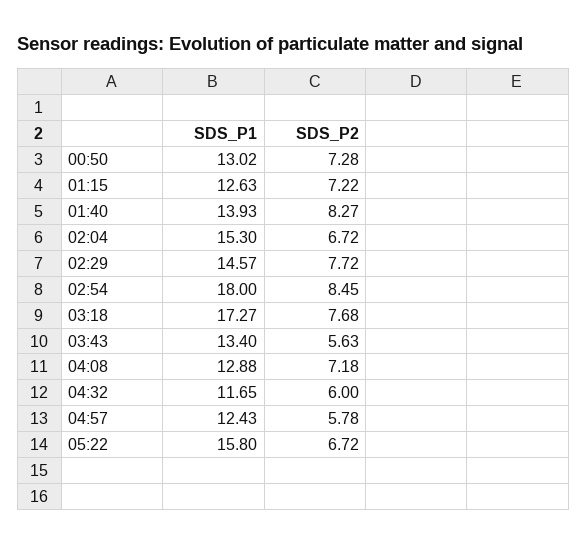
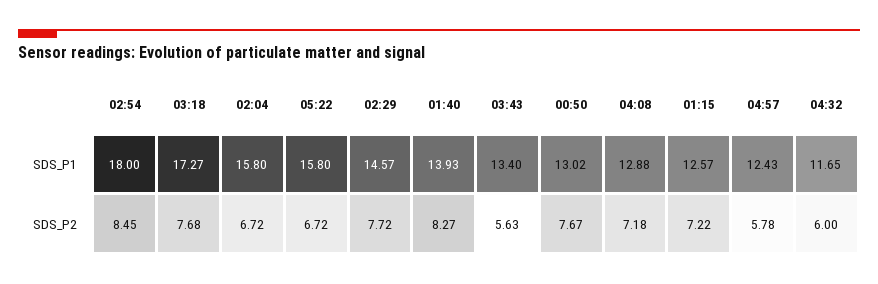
SDS_P2, 00:50: 7.28 -> 7.67
SDS_P1, 01:15: 12.63 -> 12.57
SDS_P1, 02:04: 15.3 -> 15.8

